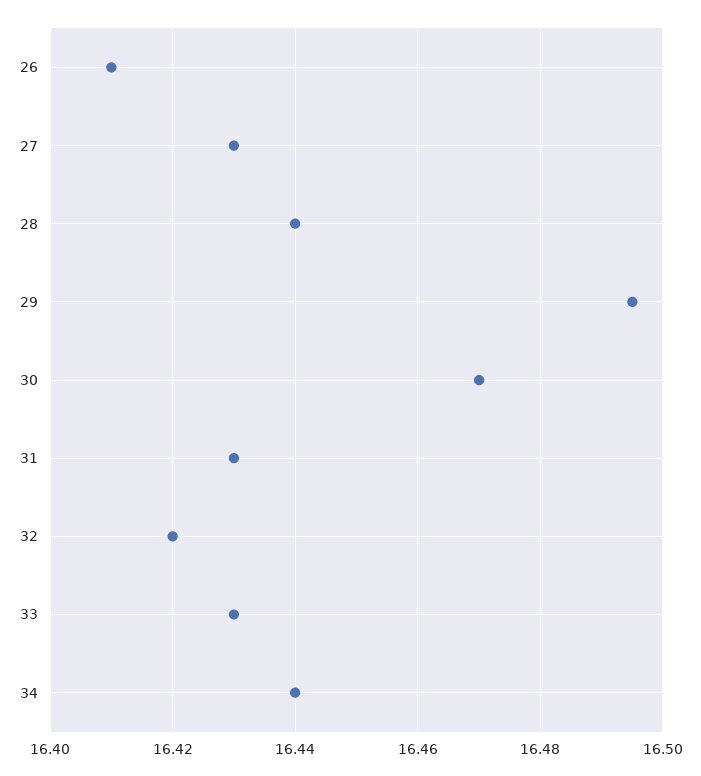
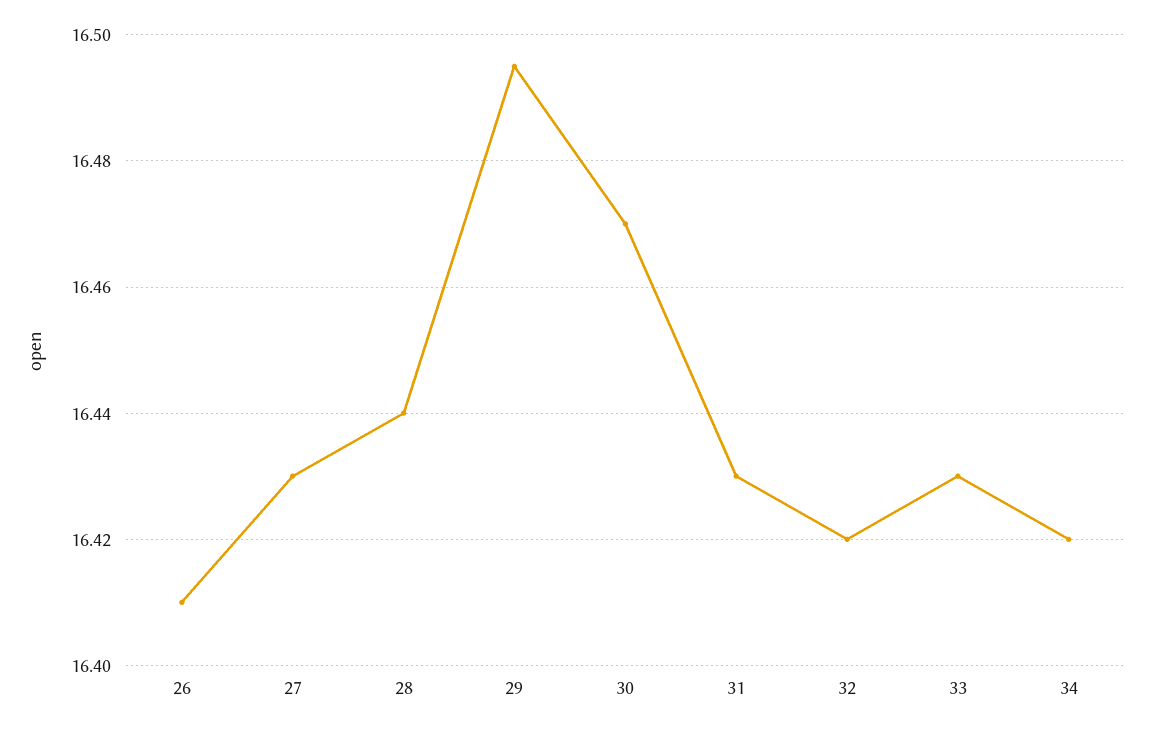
34: 16.44 -> 16.42

